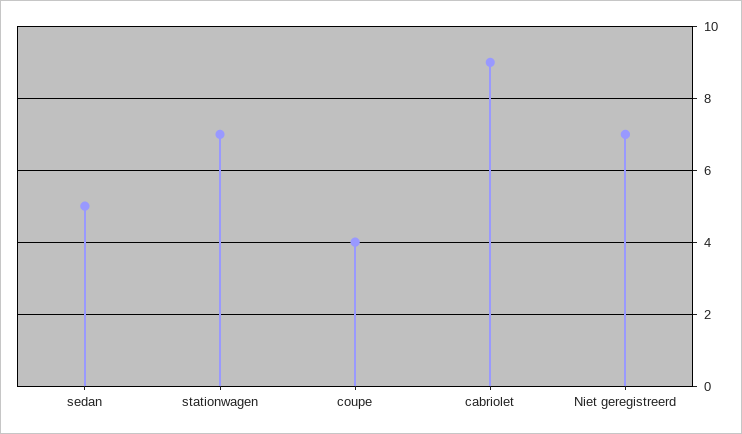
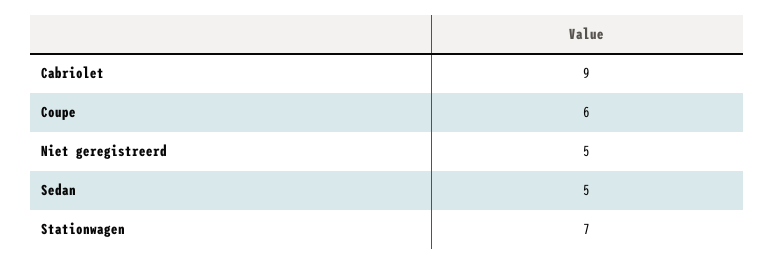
coupe: 4 -> 6
Niet geregistreerd: 7 -> 5

